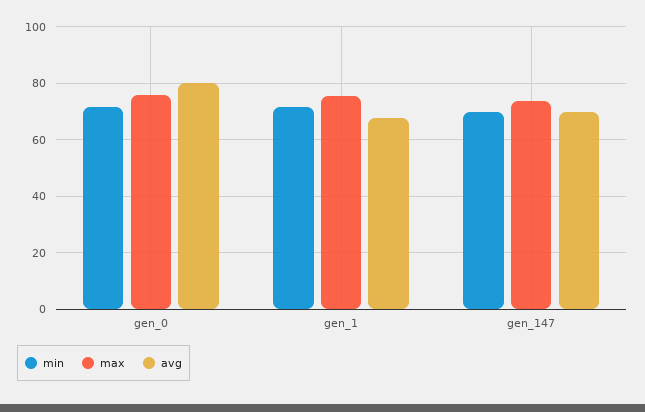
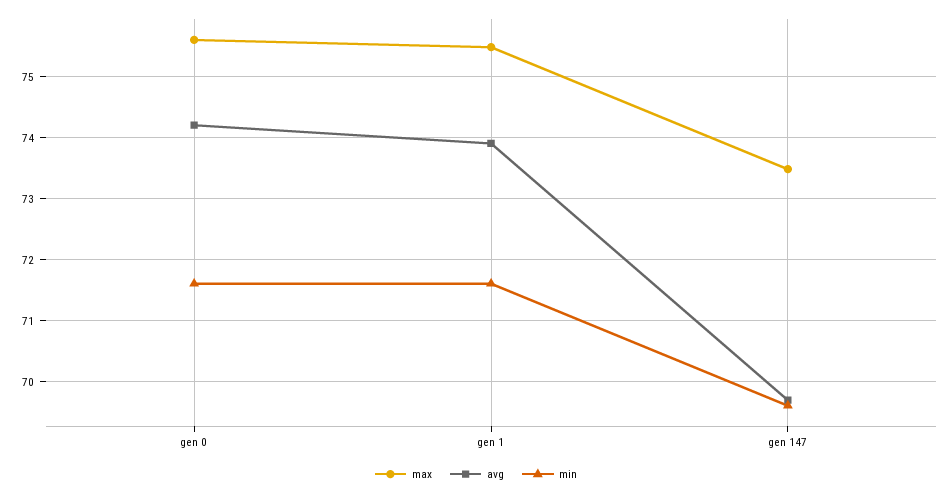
avg, gen_0: 80 -> 74.2
avg, gen_1: 67.5 -> 73.9

